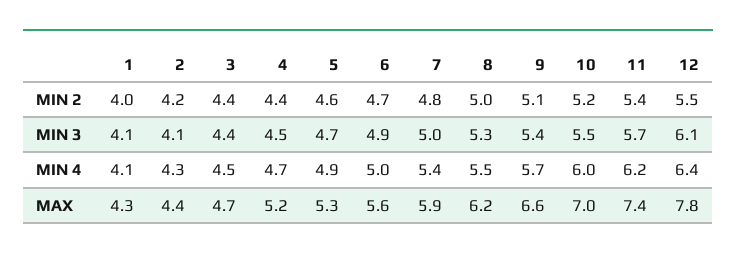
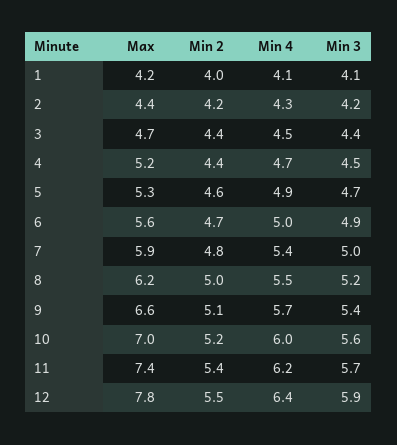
2, MIN 3: 4.1 -> 4.2
8, MIN 3: 5.3 -> 5.2
10, MIN 3: 5.5 -> 5.6
12, MIN 3: 6.1 -> 5.9
1, MAX: 4.3 -> 4.2

